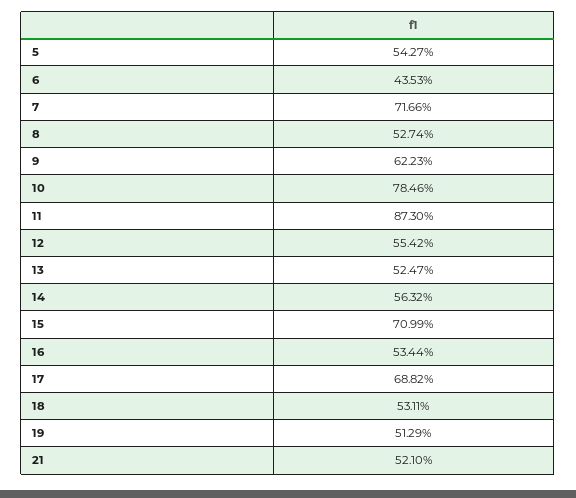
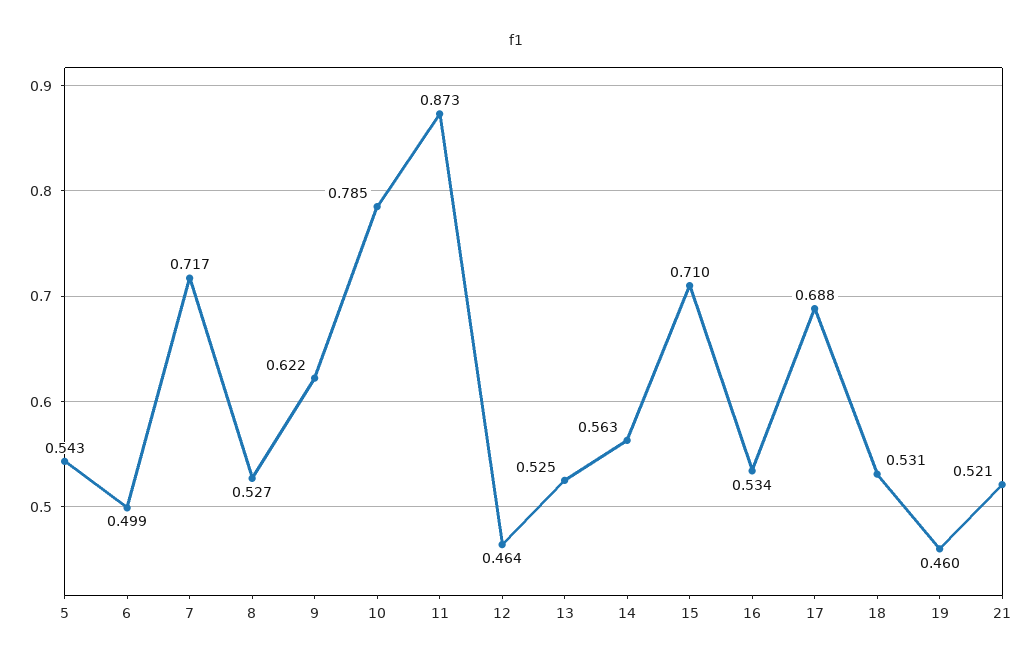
6: 0.4353 -> 0.499
12: 0.5542 -> 0.464
19: 0.5129 -> 0.46

